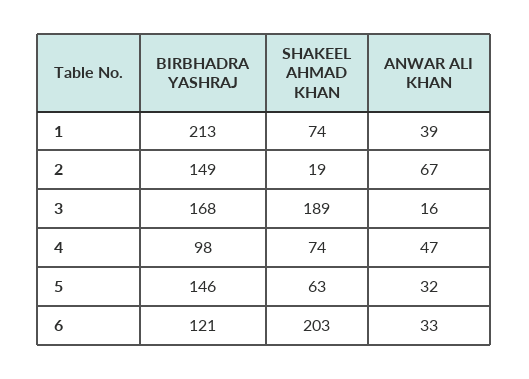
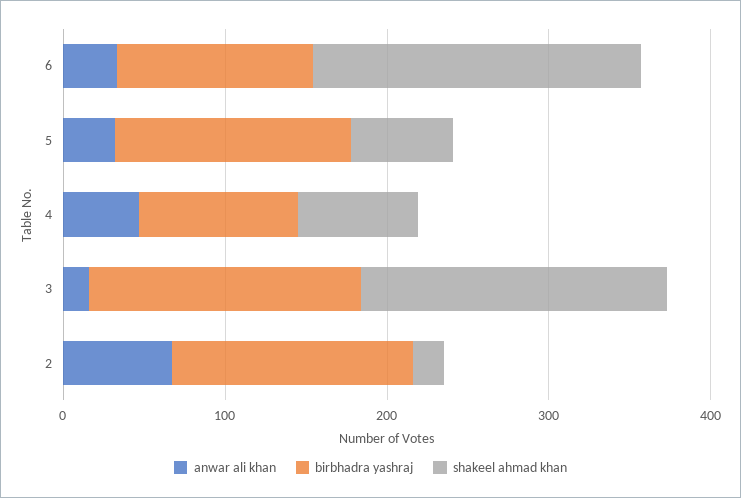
BIRBHADRA YASHRAJ, 1: 213 -> none
SHAKEEL AHMAD KHAN, 1: 74 -> none
ANWAR ALI KHAN, 1: 39 -> none

